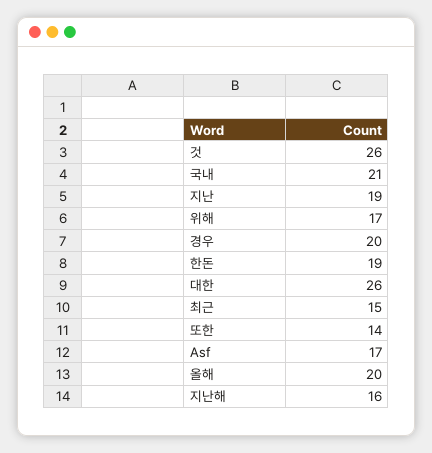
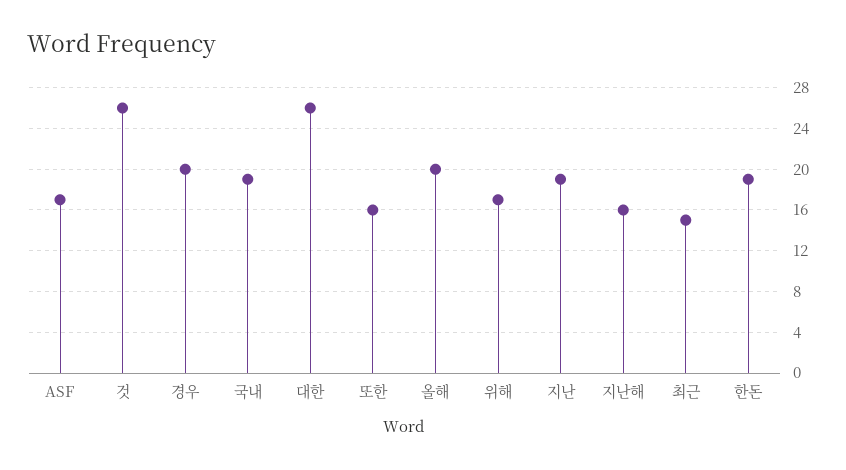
국내: 21 -> 19
또한: 14 -> 16

